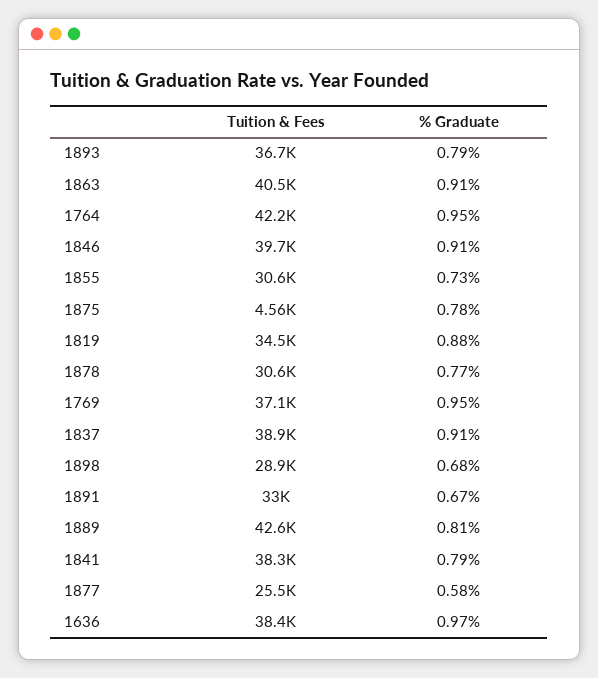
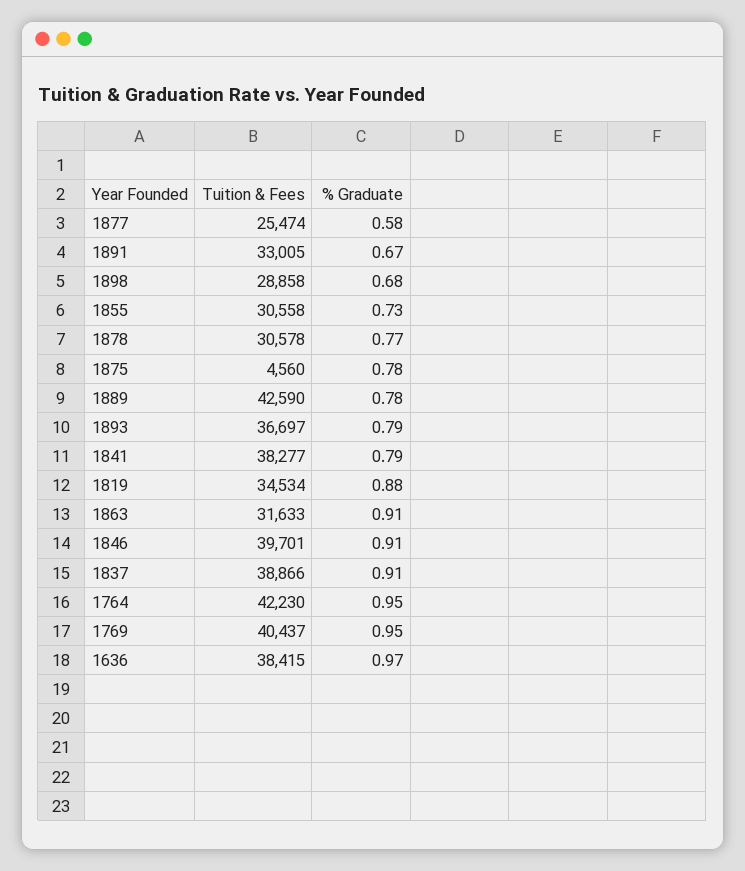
Tuition & Fees, 1863: 40500 -> 31633
Tuition & Fees, 1769: 37100 -> 40437
% Graduate, 1889: 0.81 -> 0.78

